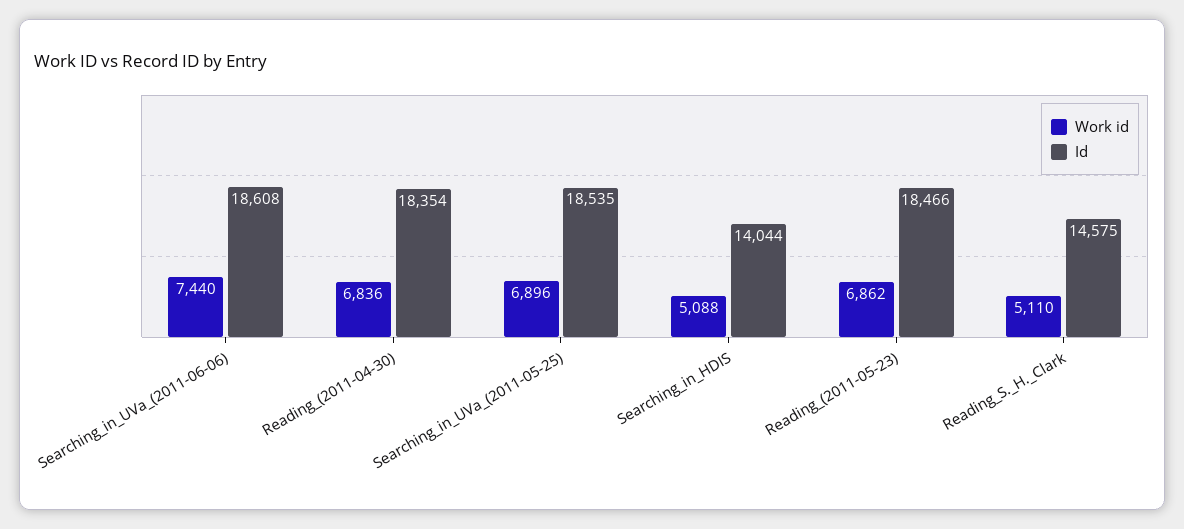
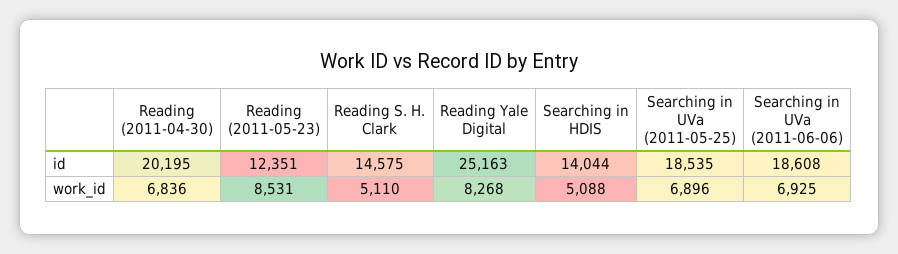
Work id, Searching_in_UVa_(2011-06-06): 7440 -> 6925
Id, Reading_(2011-04-30): 18354 -> 20195
Work id, Reading_(2011-05-23): 6862 -> 8531
Id, Reading_(2011-05-23): 18466 -> 12351
Id, Reading Yale Digital: none -> 25163
Work id, Reading Yale Digital: none -> 8268

